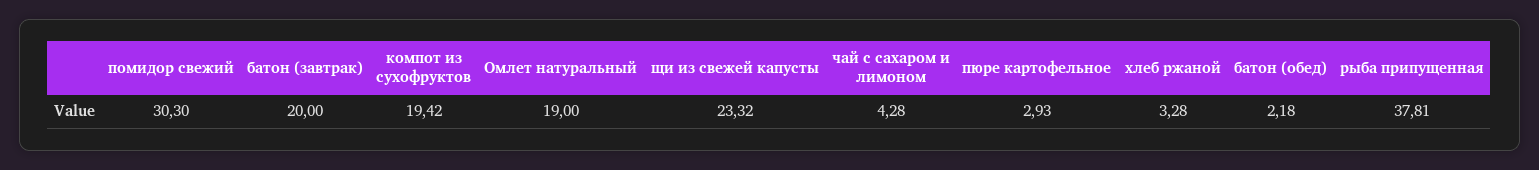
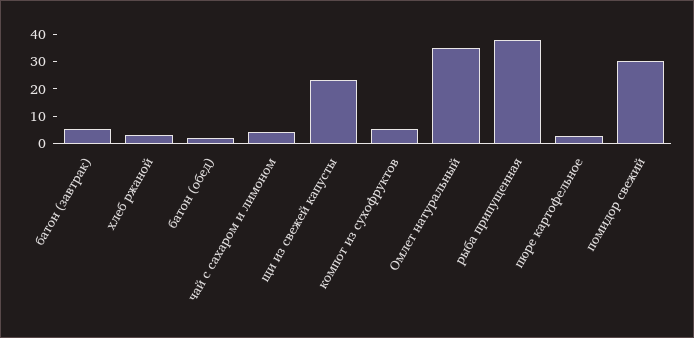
батон (завтрак): 20 -> 5
компот из сухофруктов: 19.42 -> 5
Омлет натуральный: 19 -> 35

